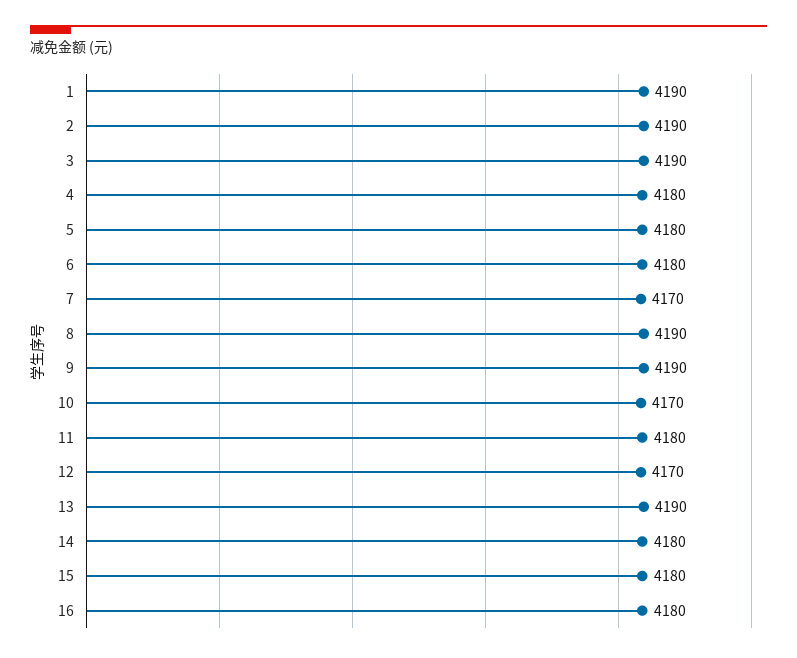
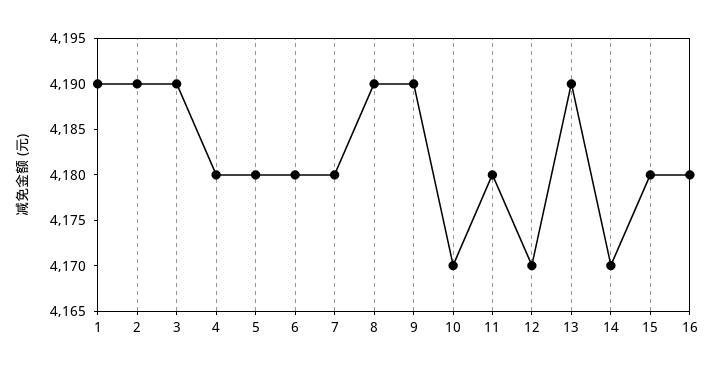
7: 4170 -> 4180
14: 4180 -> 4170

